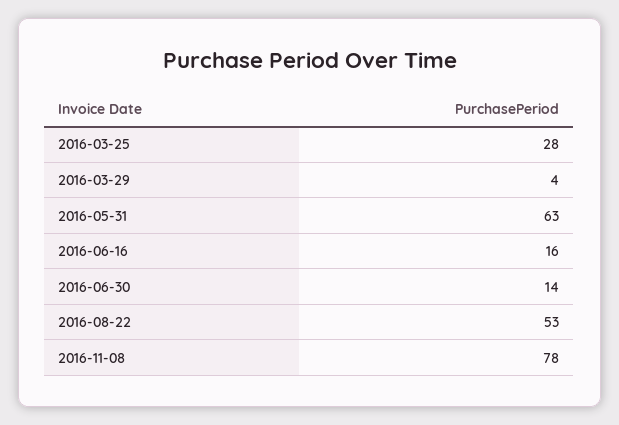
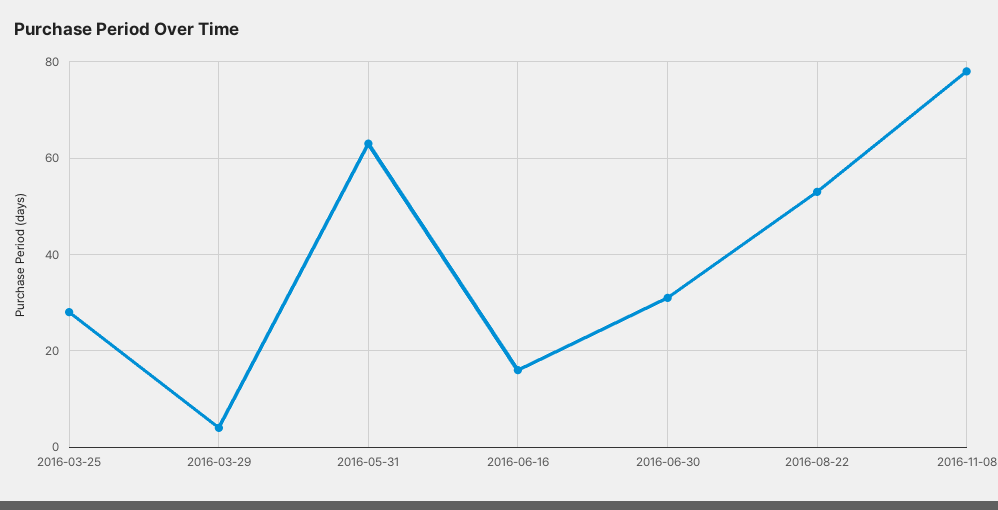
2016-06-30: 14 -> 30

